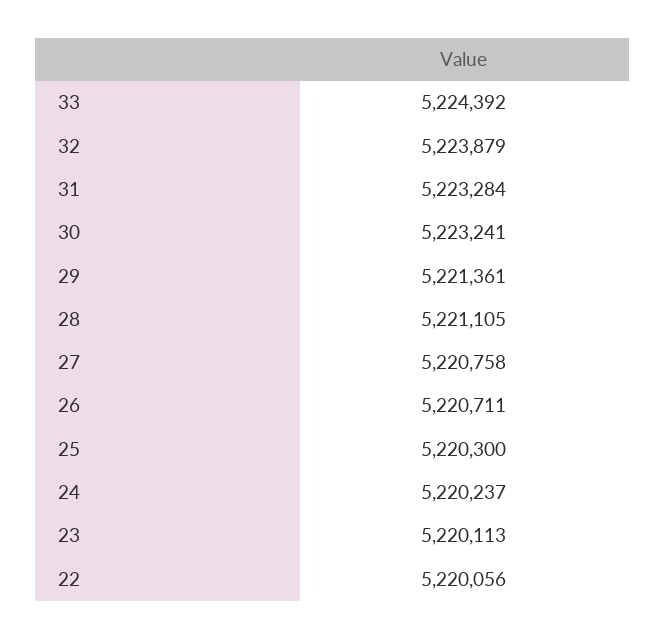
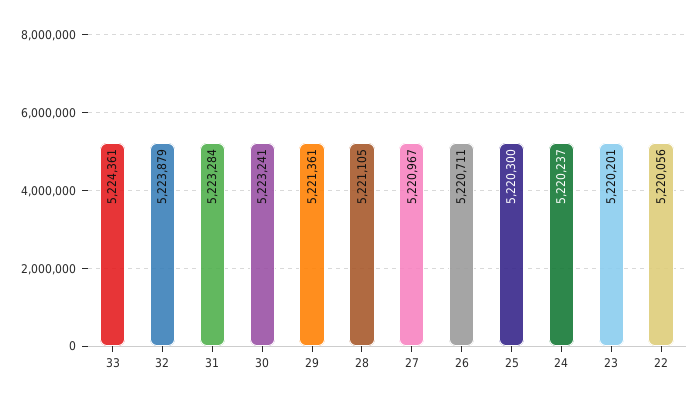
33: 5224392 -> 5224361
27: 5220758 -> 5220967
23: 5220113 -> 5220201

